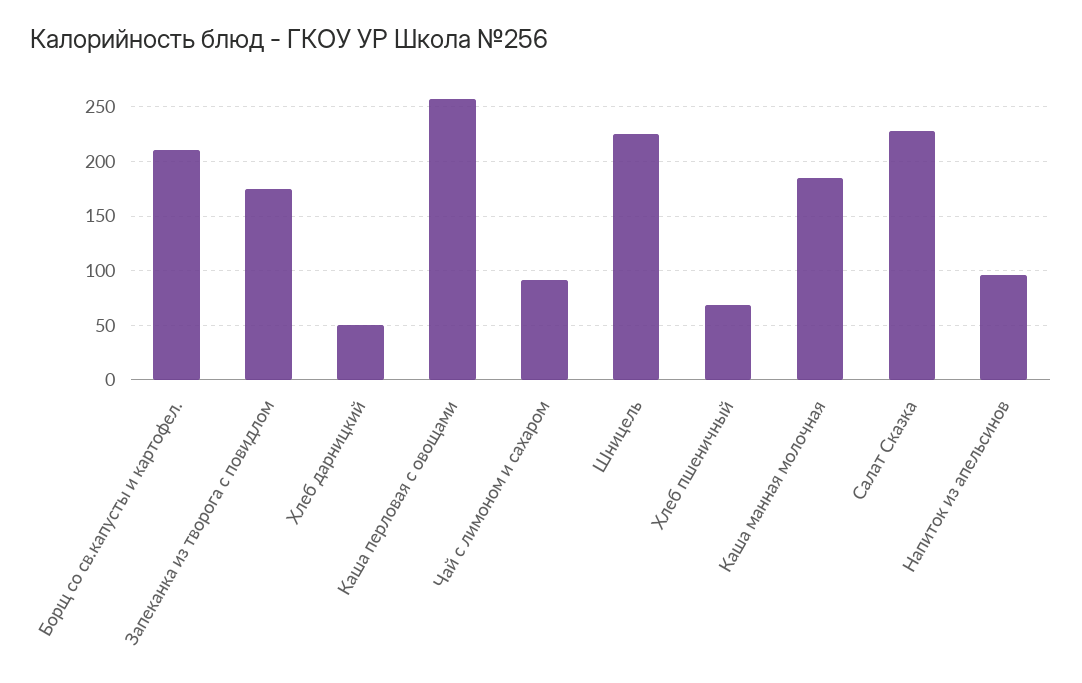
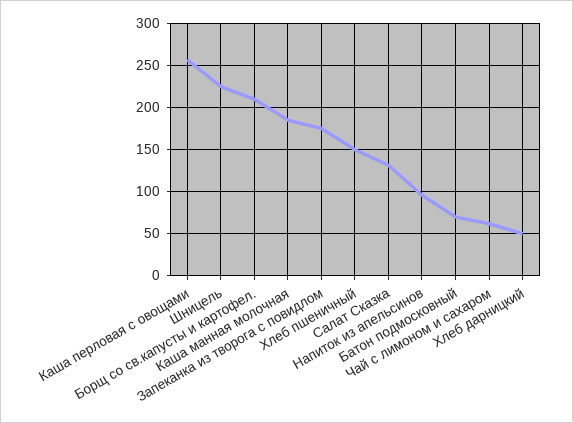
Чай с лимоном и сахаром: 90 -> 60
Хлеб пшеничный: 70 -> 150
Салат Сказка: 230 -> 130
Батон подмосковный: none -> 70

